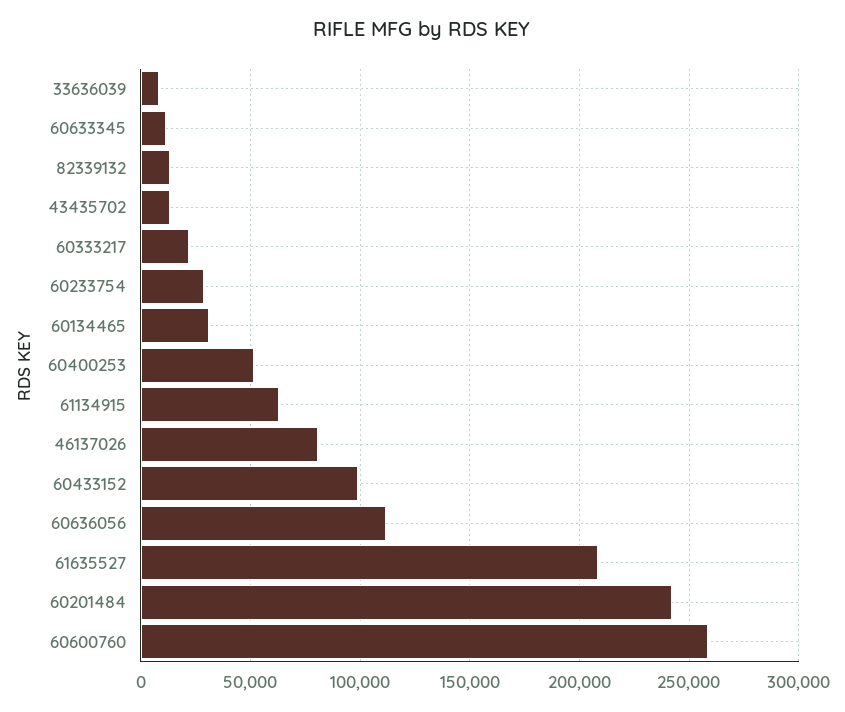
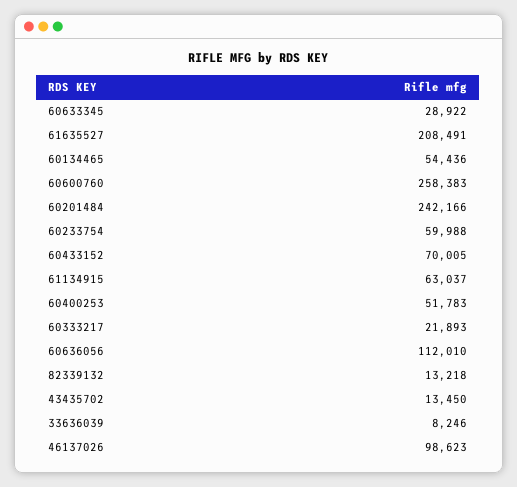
60633345: 10000 -> 28922
60233754: 30000 -> 59988
60134465: 30000 -> 54436
46137026: 80000 -> 98623
60433152: 100000 -> 70005

